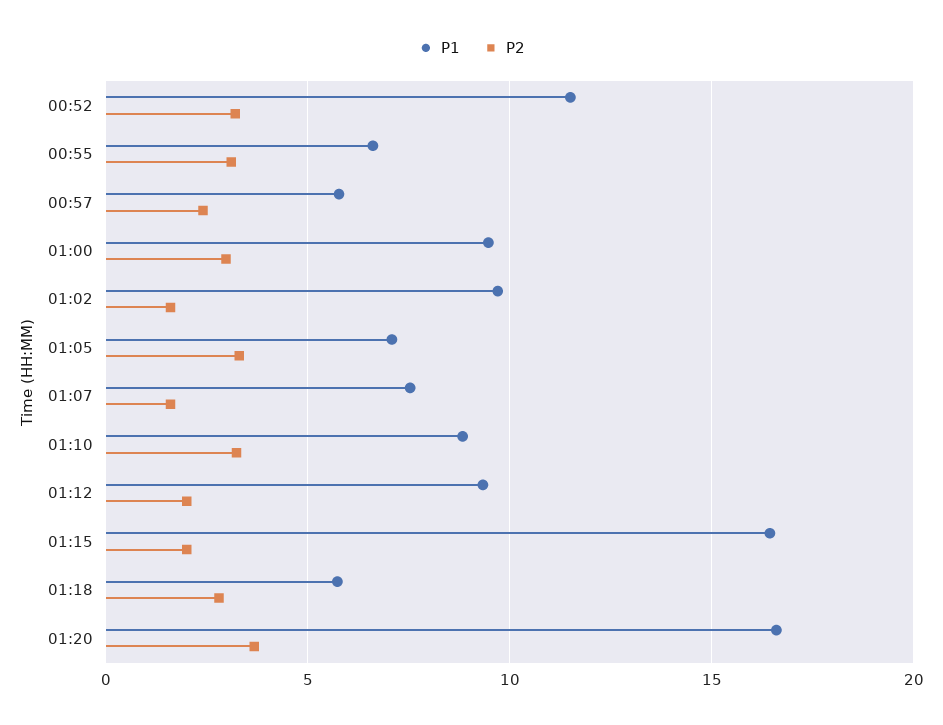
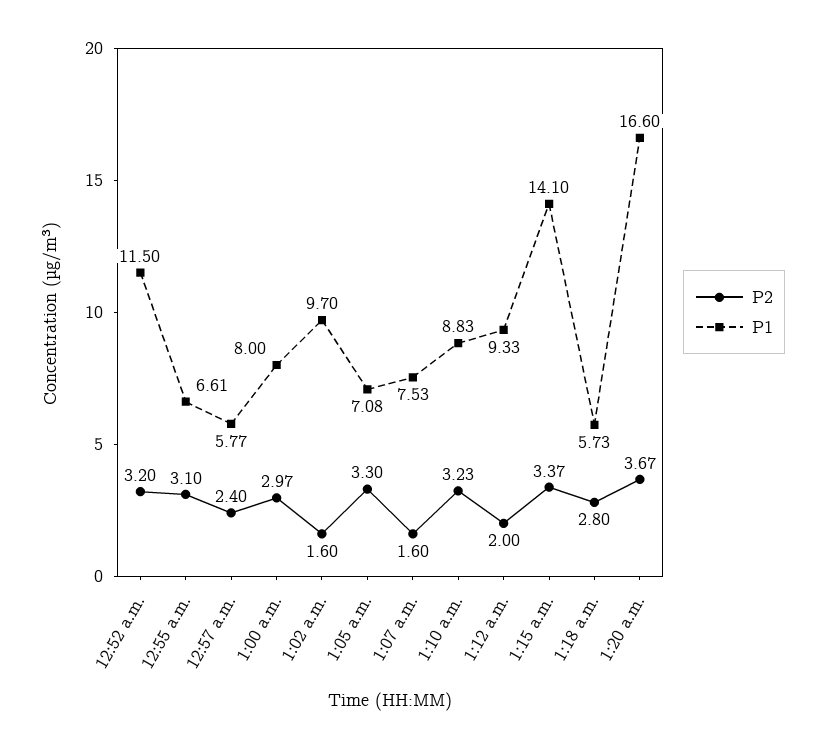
P1, 01:00: 9.5 -> 8
P1, 01:15: 16.5 -> 14.1
P2, 01:15: 2 -> 3.37

